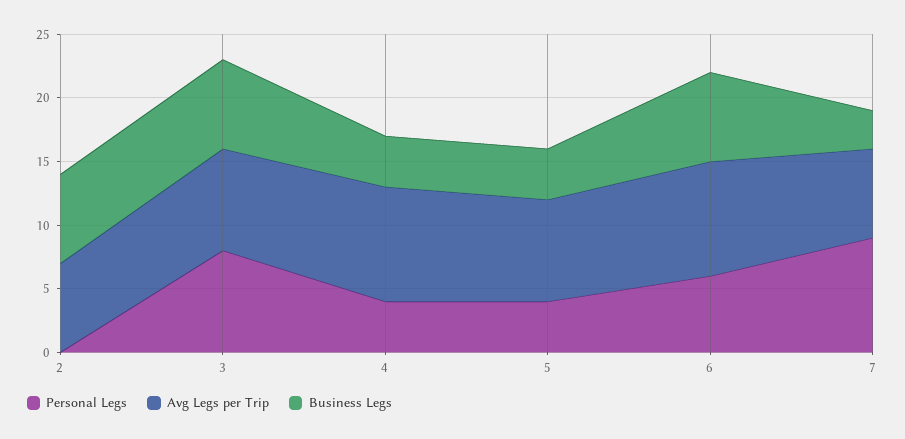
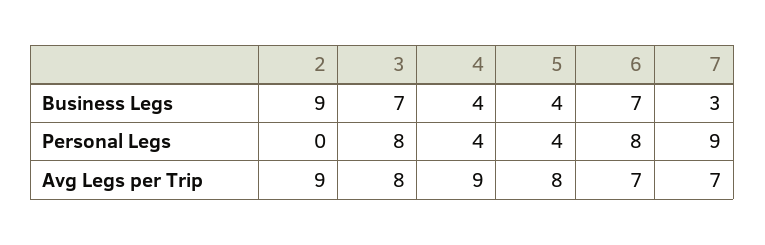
Avg Legs per Trip, 2: 7 -> 9
Business Legs, 2: 7 -> 9
Personal Legs, 6: 6 -> 8
Avg Legs per Trip, 6: 9 -> 7

